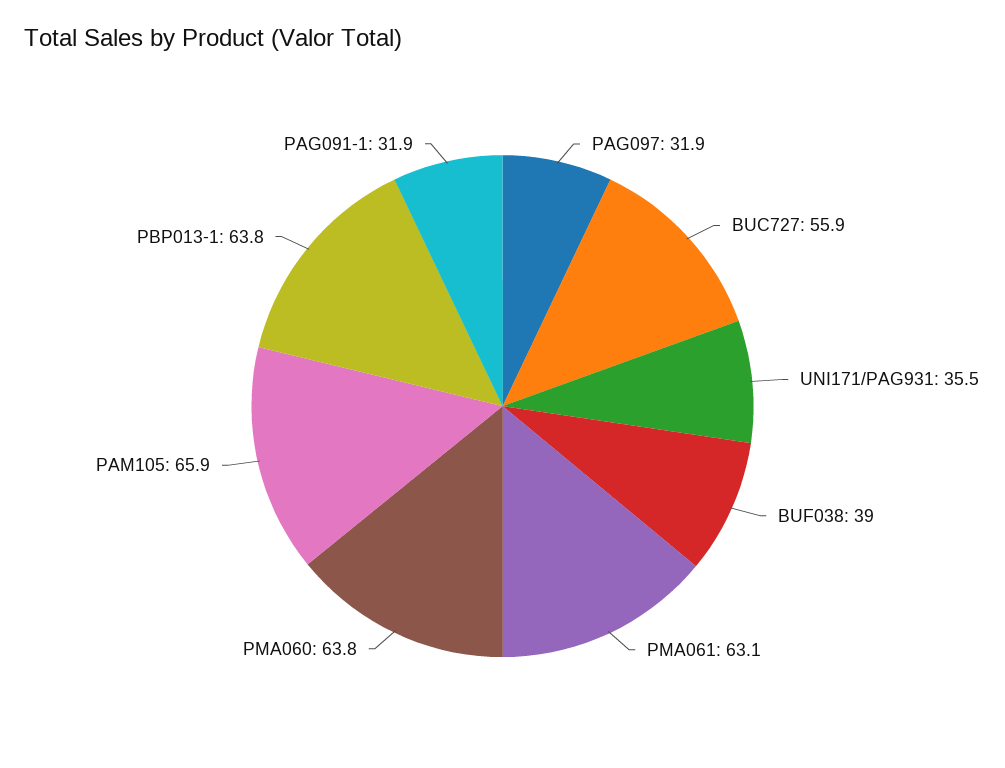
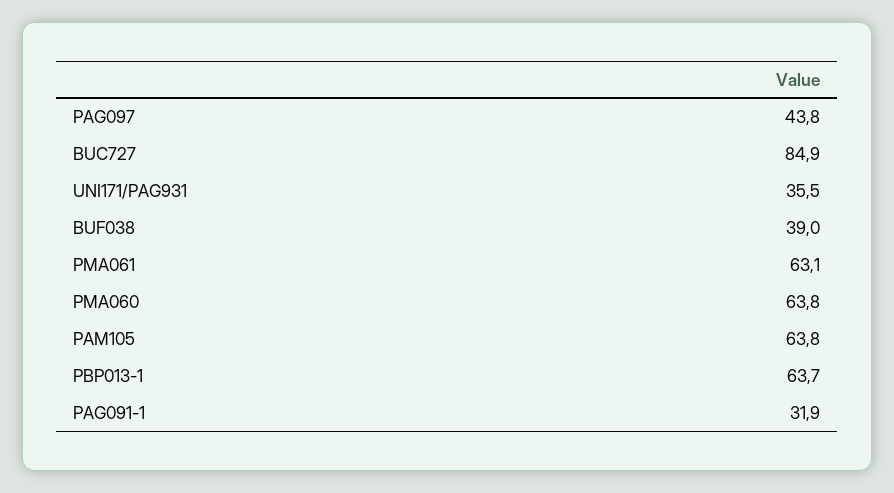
PAG097: 31.9 -> 43.8
BUC727: 55.9 -> 84.9
PAM105: 65.9 -> 63.8
PBP013-1: 63.8 -> 63.7

